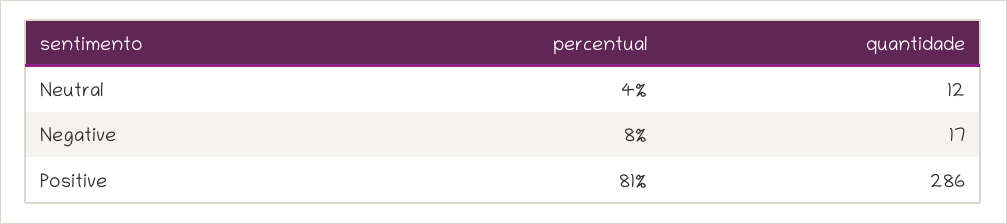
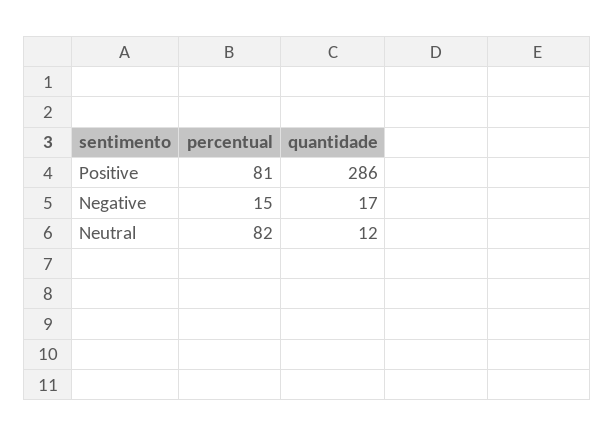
percentual, Neutral: 4 -> 82
percentual, Negative: 8 -> 15

